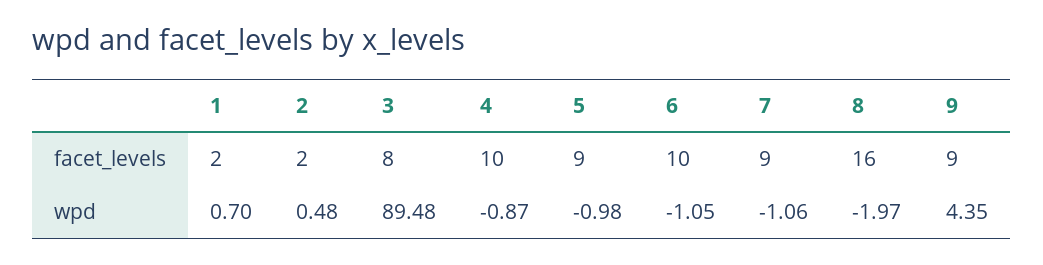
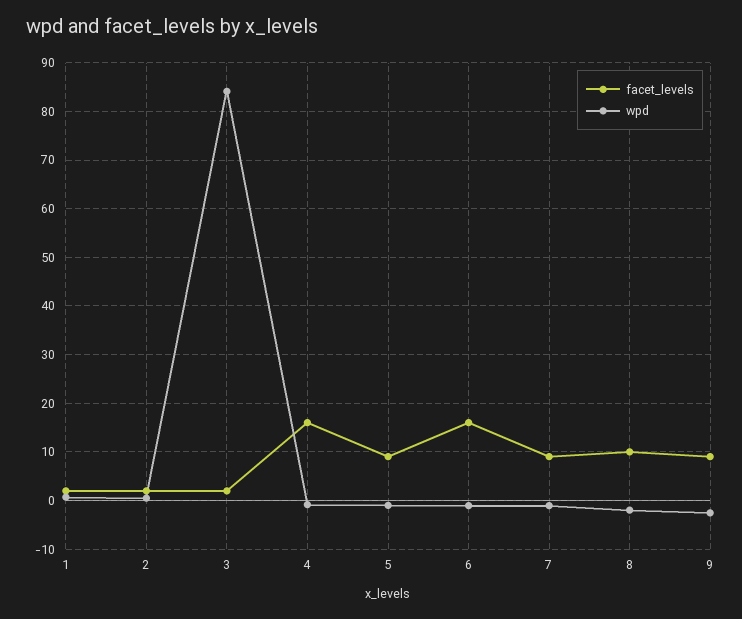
facet_levels, 3: 8 -> 2
facet_levels, 4: 10 -> 16
facet_levels, 6: 10 -> 16
facet_levels, 8: 16 -> 10
wpd, 3: 89.48 -> 84
wpd, 9: 4.35 -> -2

